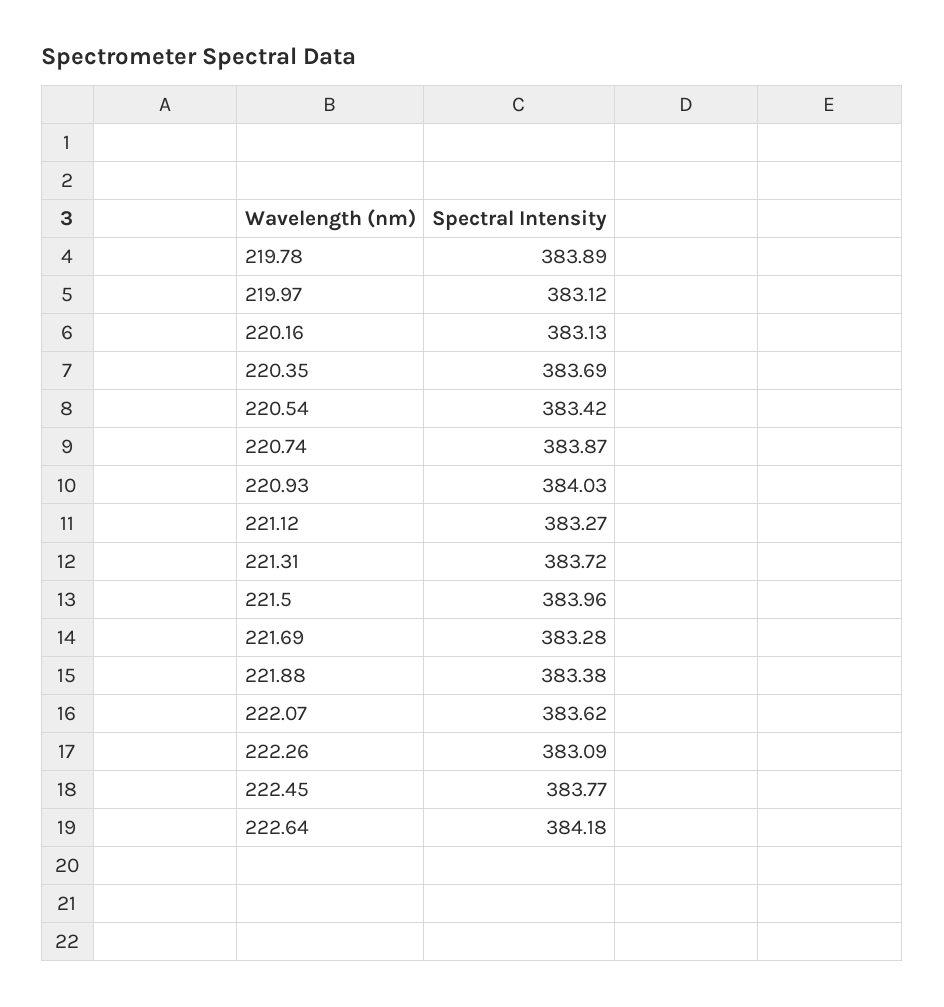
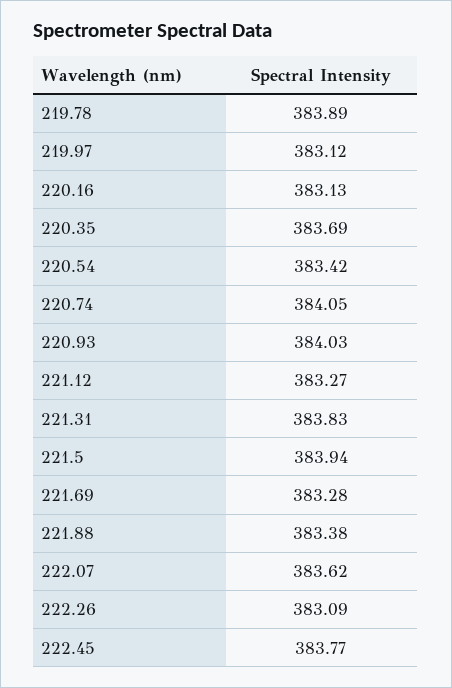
220.74: 383.87 -> 384.05
221.31: 383.72 -> 383.83
221.5: 383.96 -> 383.94
222.64: 384.18 -> none

